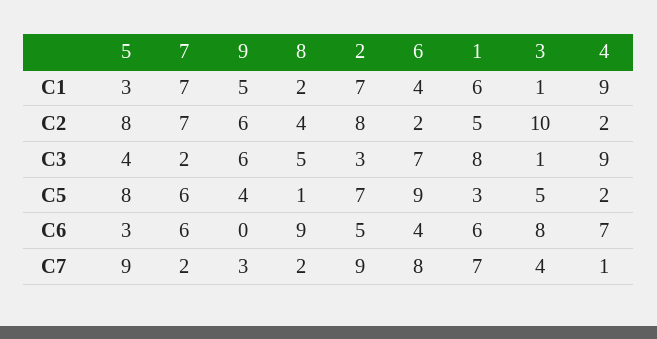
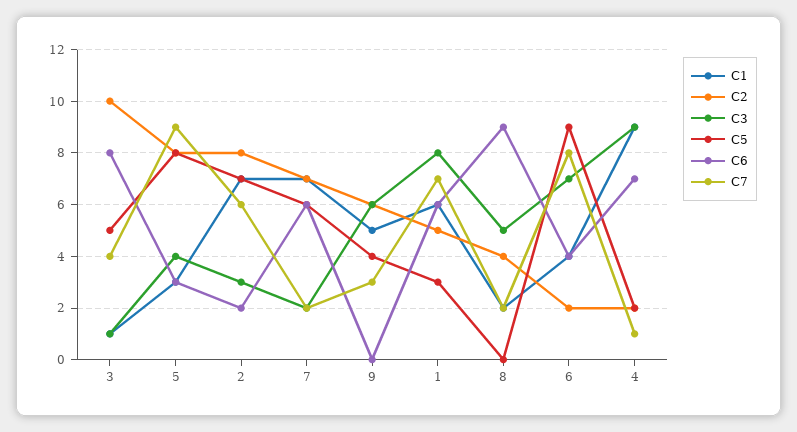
C5, 8: 1 -> 0
C6, 2: 5 -> 2
C7, 2: 9 -> 6

